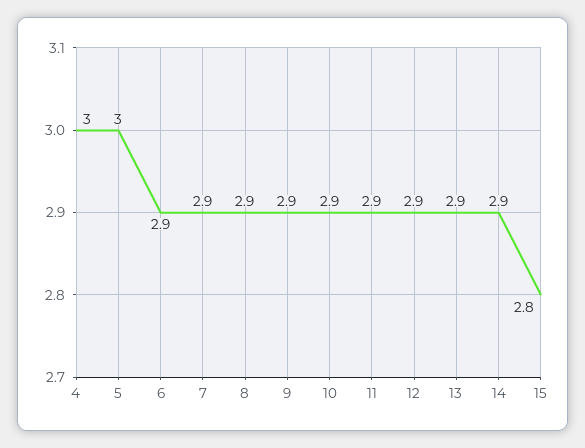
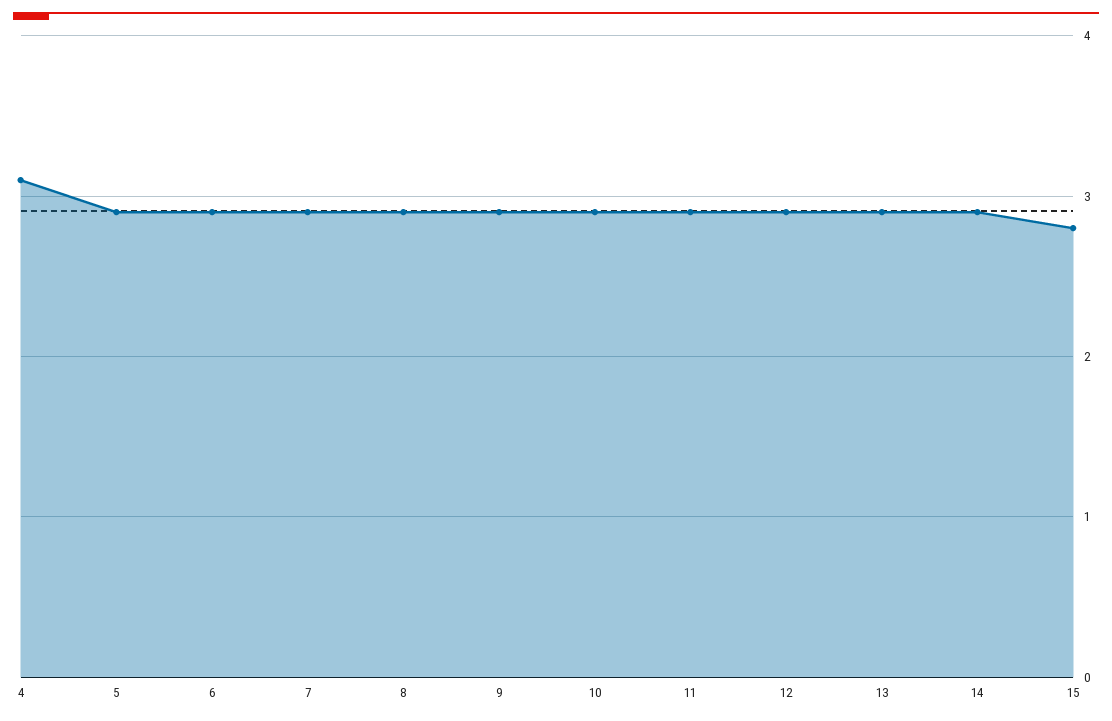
4: 3 -> 3.1
5: 3 -> 2.9

